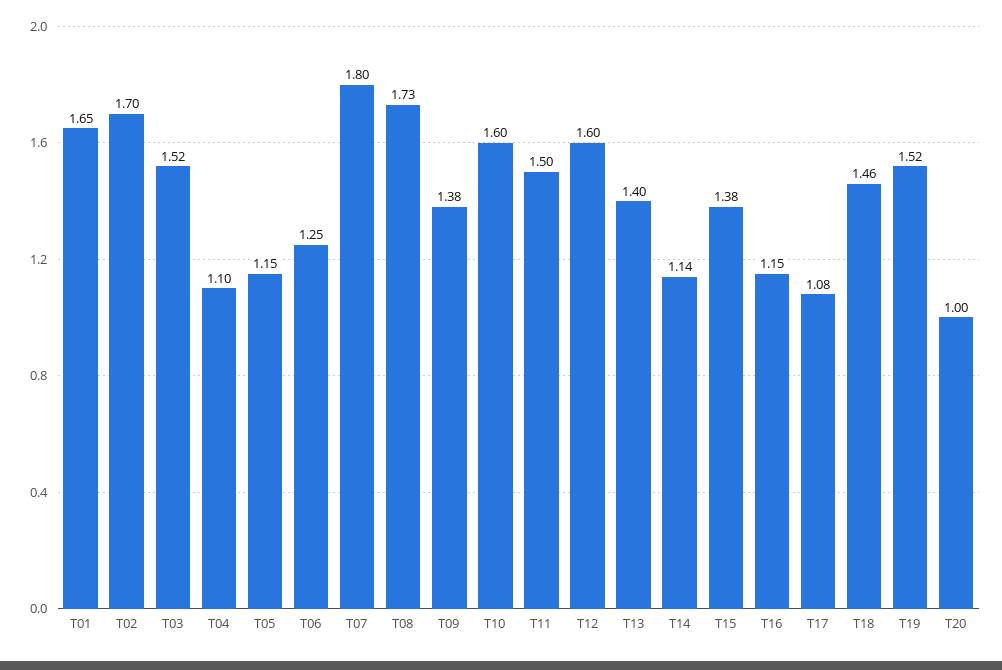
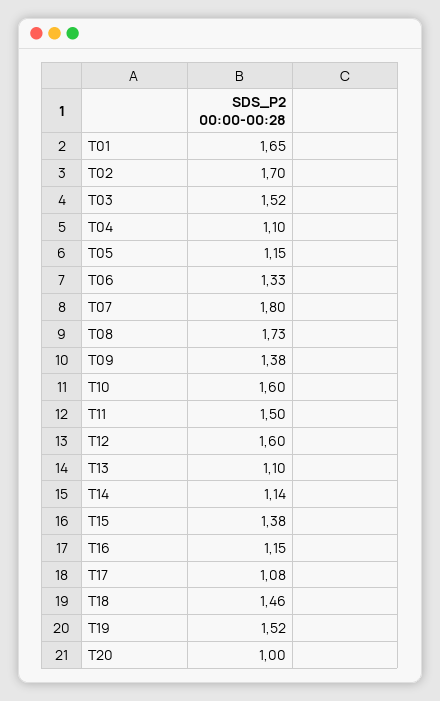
T06: 1.25 -> 1.33
T13: 1.4 -> 1.1

